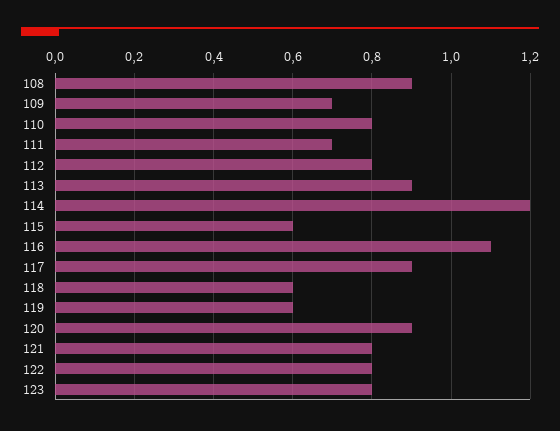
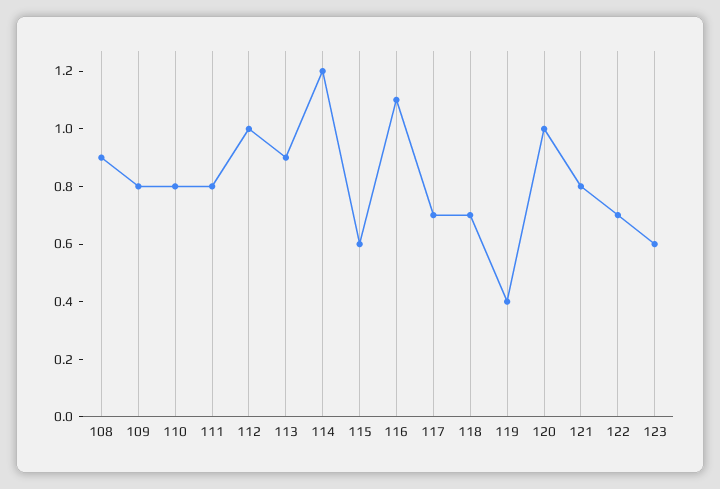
109: 0.7 -> 0.8
111: 0.7 -> 0.8
112: 0.8 -> 1
117: 0.9 -> 0.7
118: 0.6 -> 0.7
119: 0.6 -> 0.4
120: 0.9 -> 1
122: 0.8 -> 0.7
123: 0.8 -> 0.6

